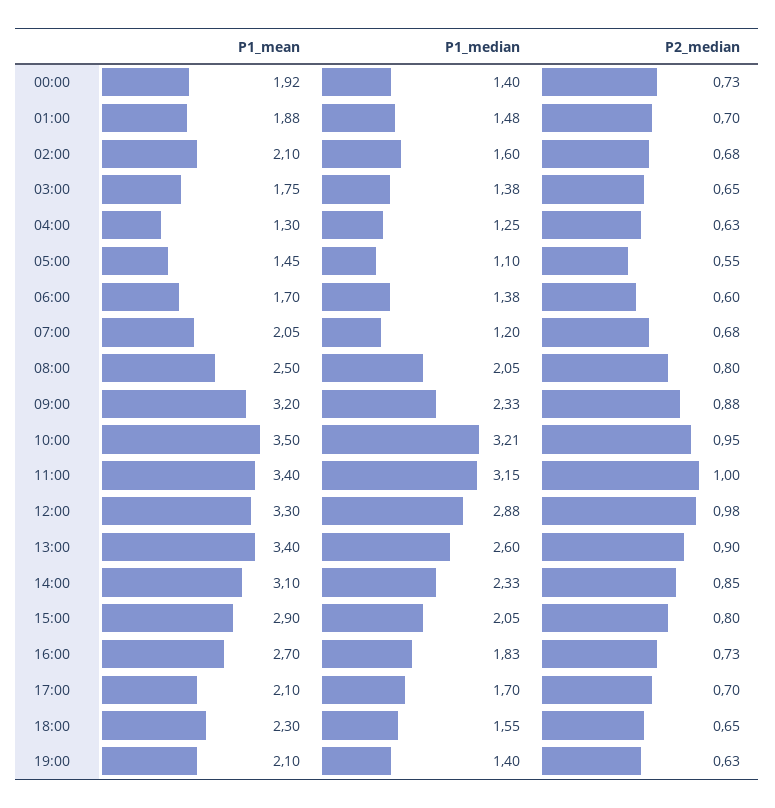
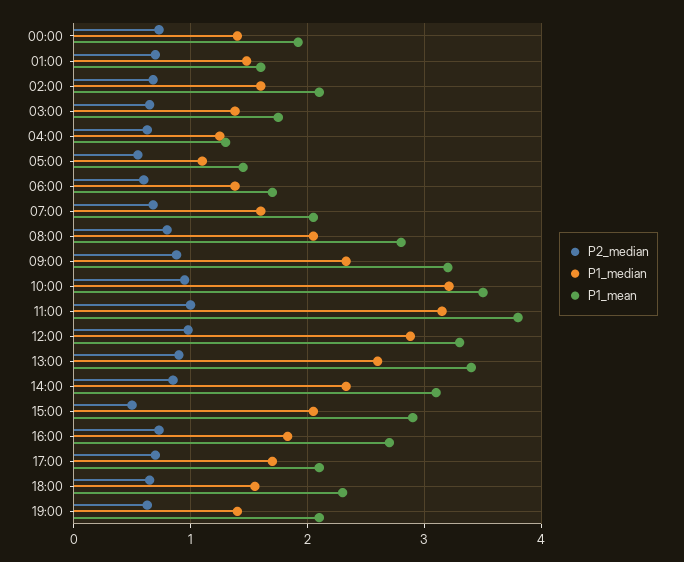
P1_mean, 01:00: 1.88 -> 1.6
P1_median, 07:00: 1.2 -> 1.6
P1_mean, 08:00: 2.5 -> 2.8
P1_mean, 11:00: 3.4 -> 3.8
P2_median, 15:00: 0.8 -> 0.5

